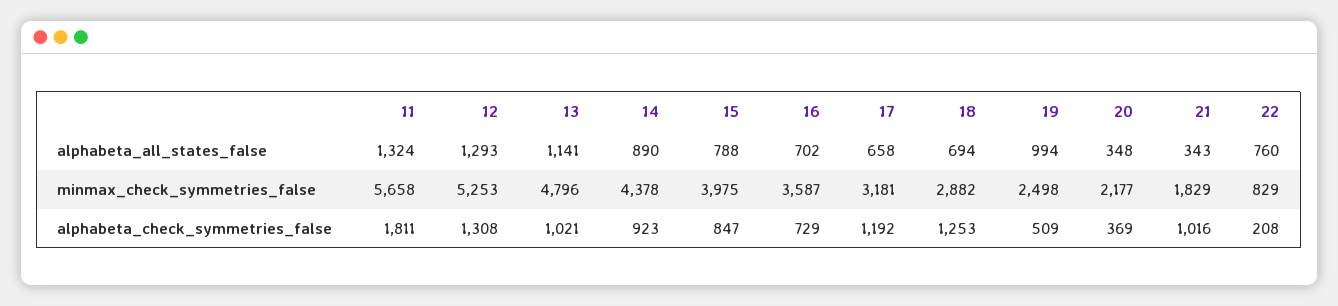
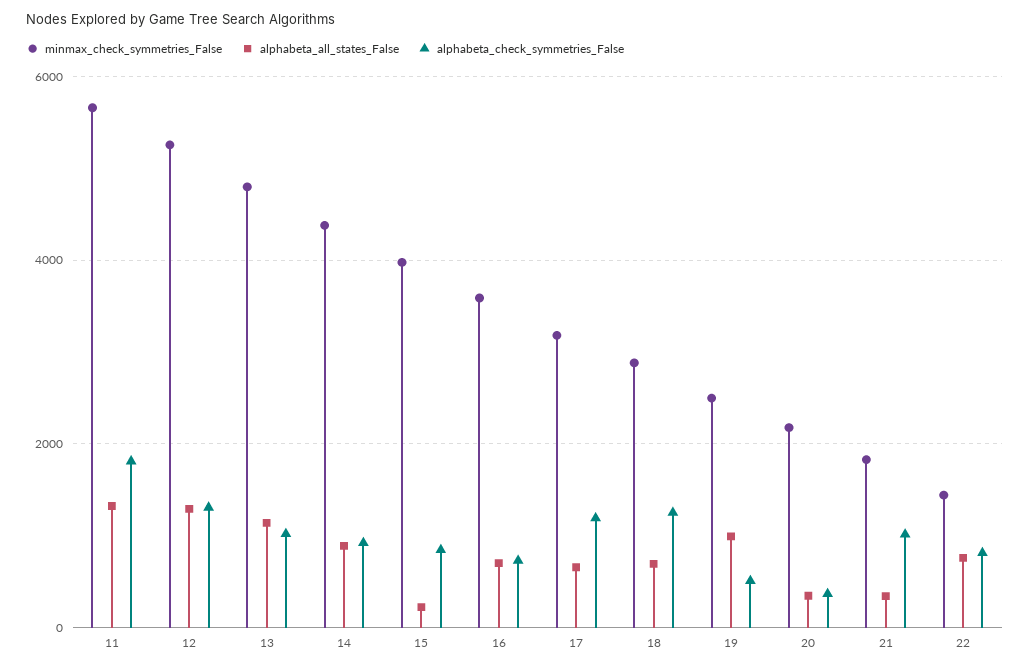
alphabeta_all_states_false, 15: 788 -> 200
minmax_check_symmetries_false, 22: 829 -> 1400
alphabeta_check_symmetries_false, 22: 208 -> 800

